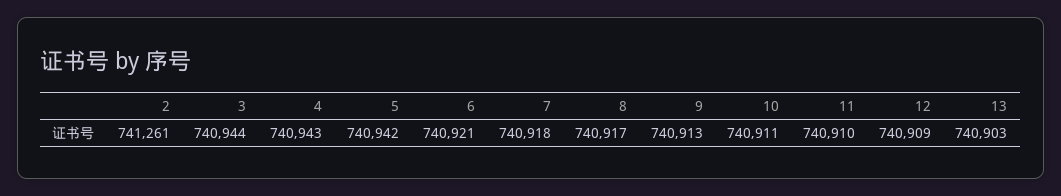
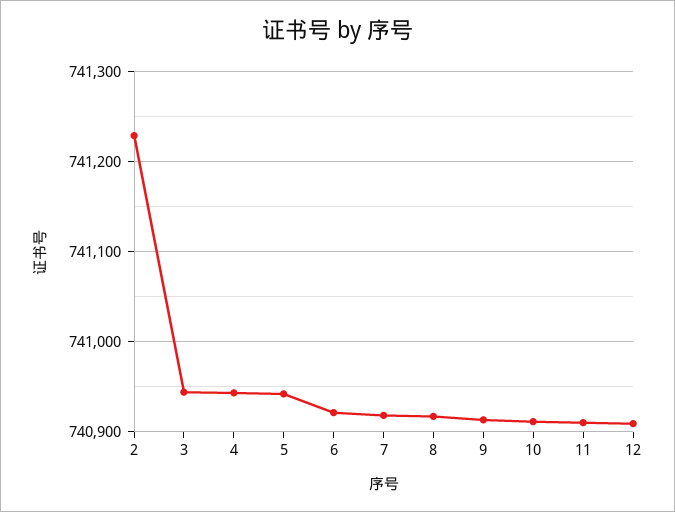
2: 741261 -> 741230
13: 740903 -> none

